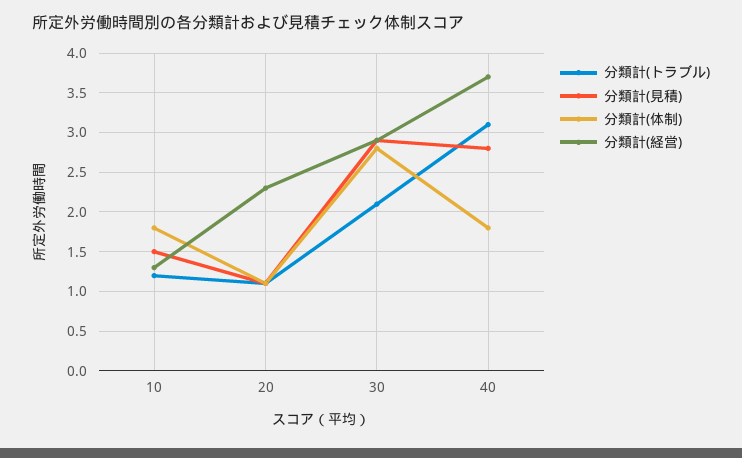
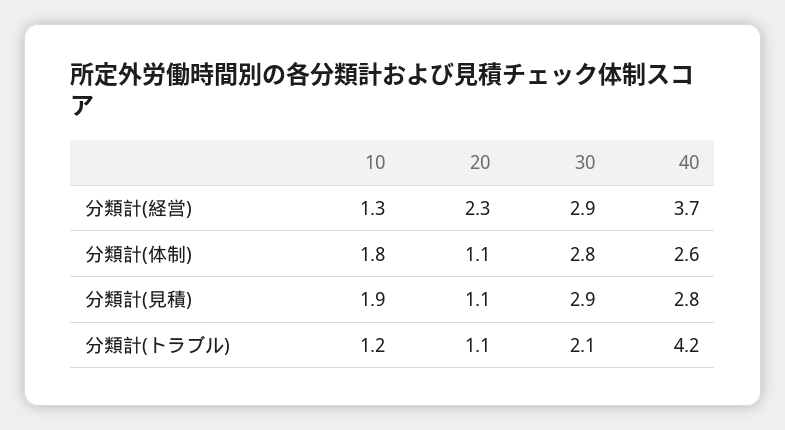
分類計(見積), 10: 1.5 -> 1.9
分類計(トラブル), 40: 3.1 -> 4.2
分類計(体制), 40: 1.8 -> 2.6

